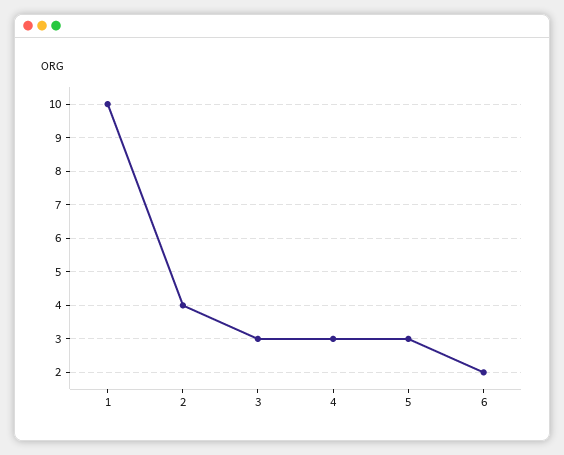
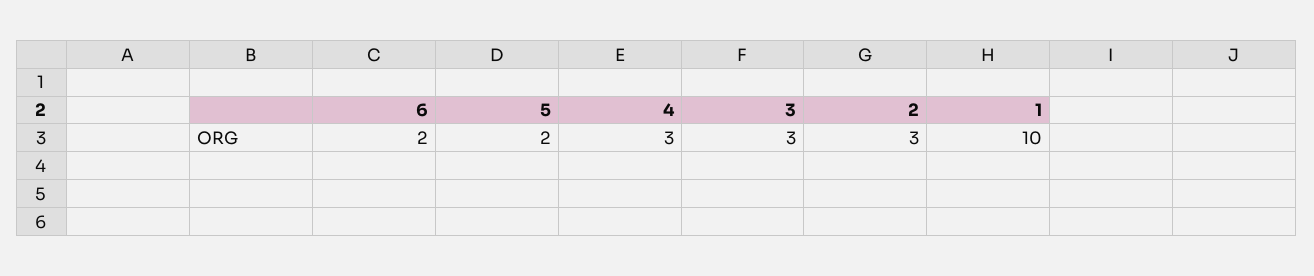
2: 4 -> 3
5: 3 -> 2

